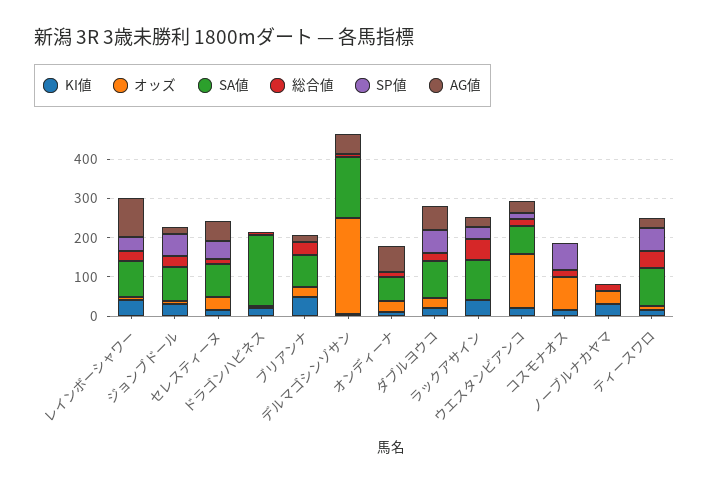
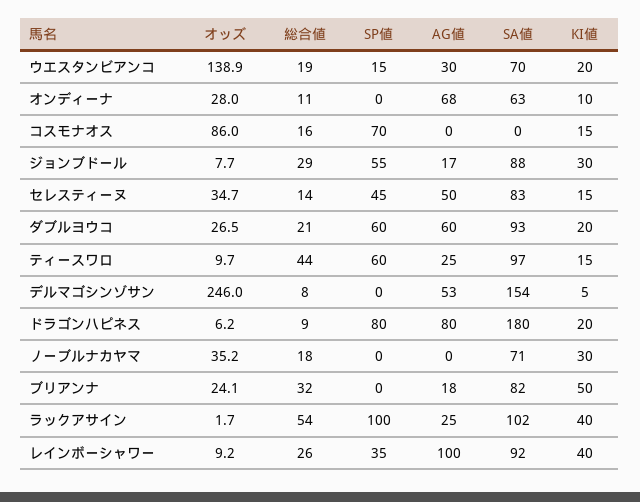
SP値, ドラゴンハピネス: 0 -> 80
AG値, ドラゴンハピネス: 0 -> 80
SP値, ラックアサイン: 25 -> 100
SA値, ノーブルナカヤマ: 0 -> 71

